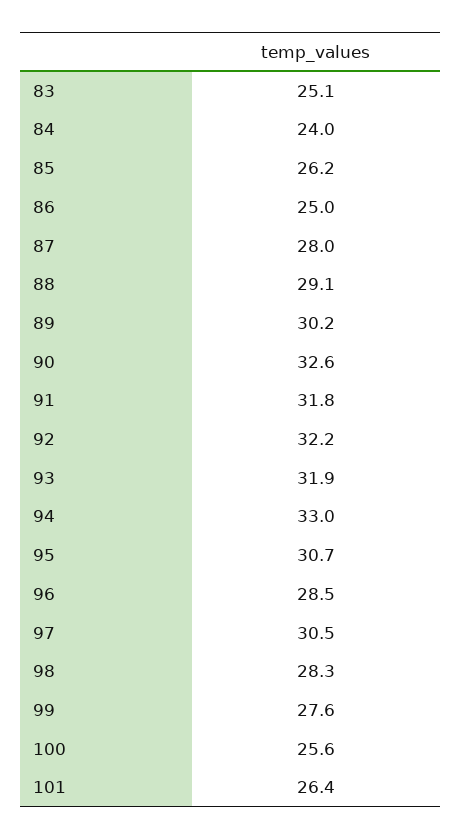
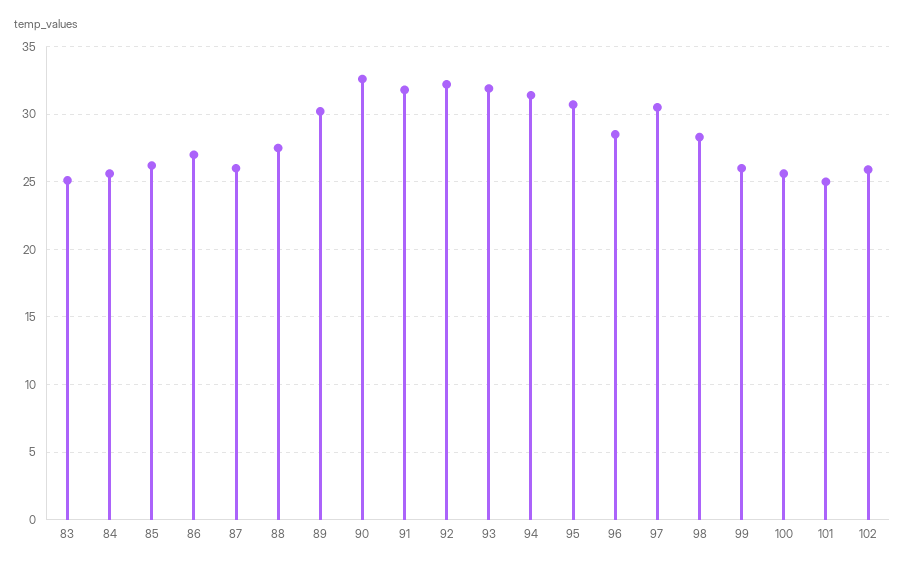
84: 24 -> 25.5
86: 25 -> 27
87: 28 -> 26
88: 29.1 -> 27.5
94: 33 -> 31.5
99: 27.6 -> 26
101: 26.4 -> 25
102: none -> 26

